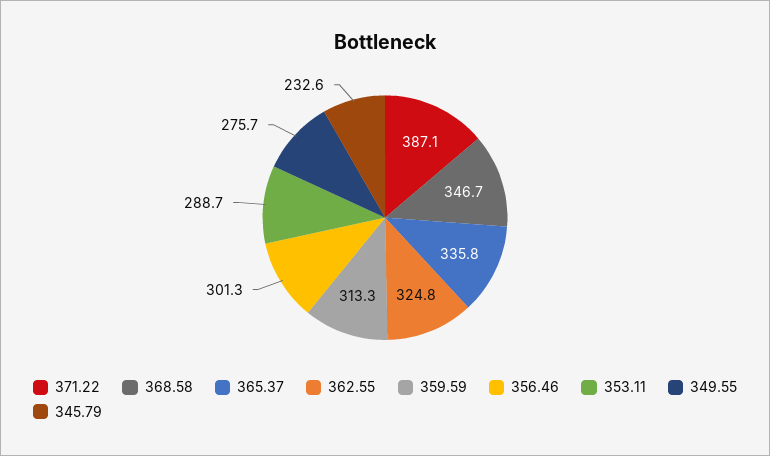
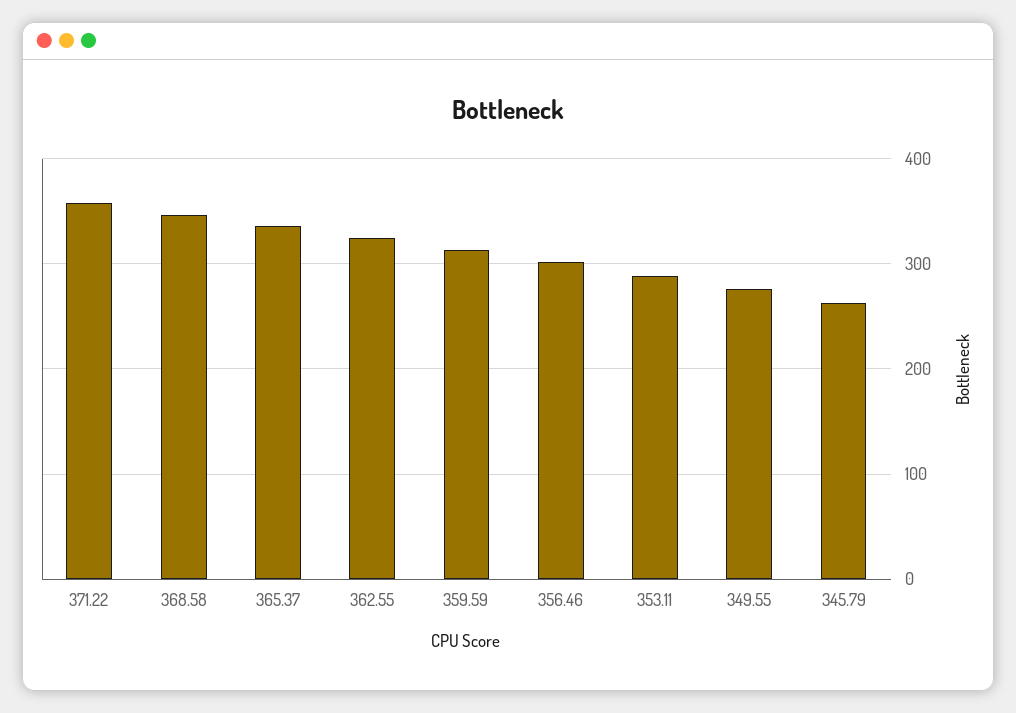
371.22: 387.1 -> 360
345.79: 232.6 -> 260

